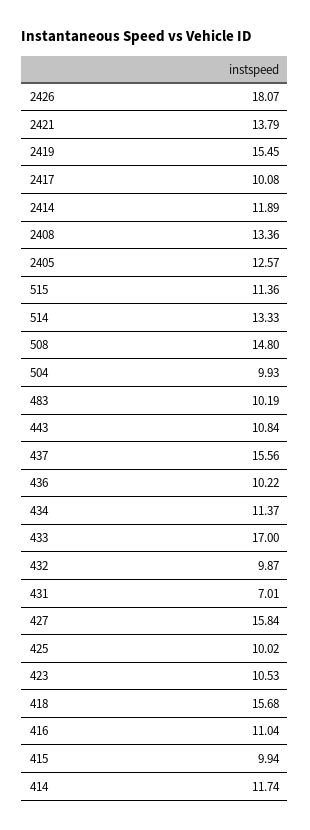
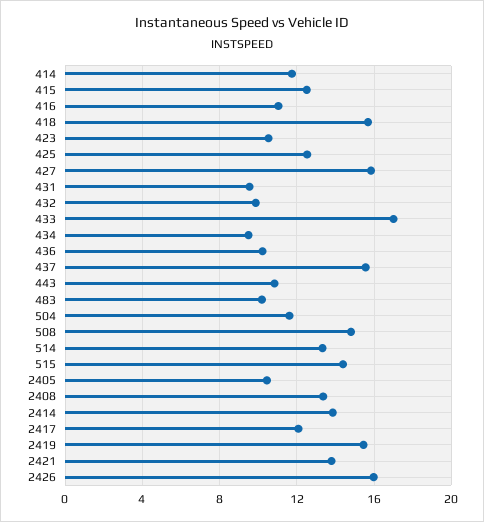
2426: 18.07 -> 16
2417: 10.08 -> 12
2414: 11.89 -> 14
2405: 12.57 -> 10.5
515: 11.36 -> 14.5
504: 9.93 -> 11.5
434: 11.37 -> 9.5
431: 7.01 -> 9.5
425: 10.02 -> 12.5
415: 9.94 -> 12.5

